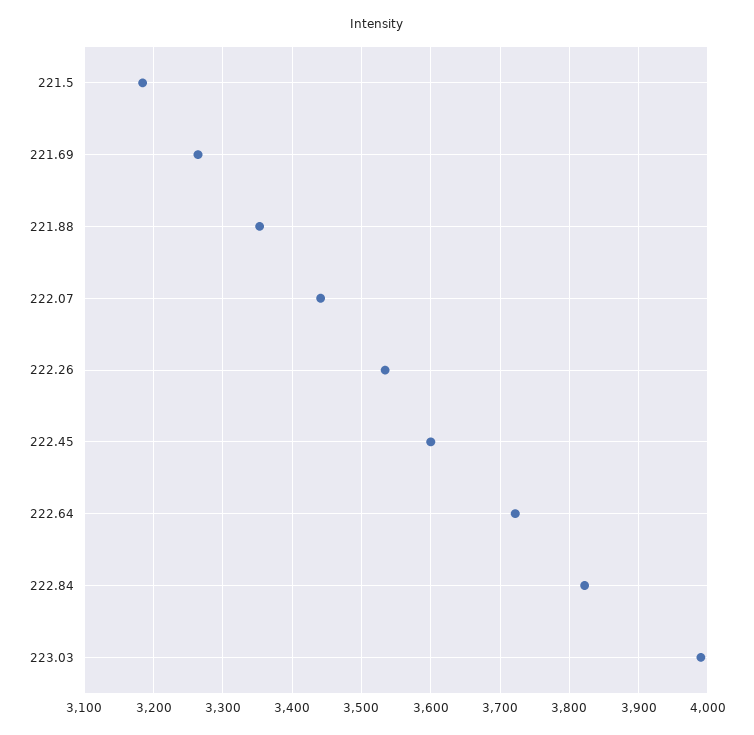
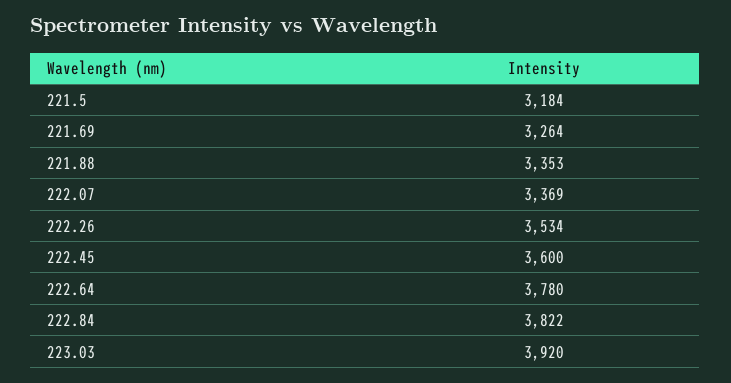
222.07: 3440 -> 3369
222.64: 3720 -> 3780
223.03: 3990 -> 3920

